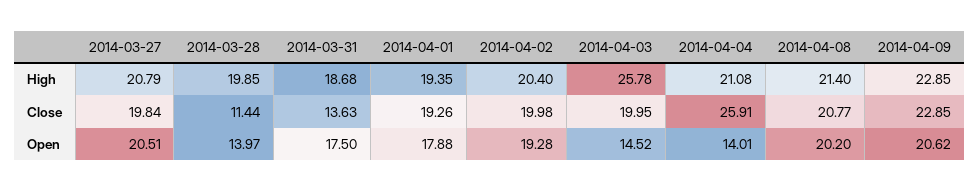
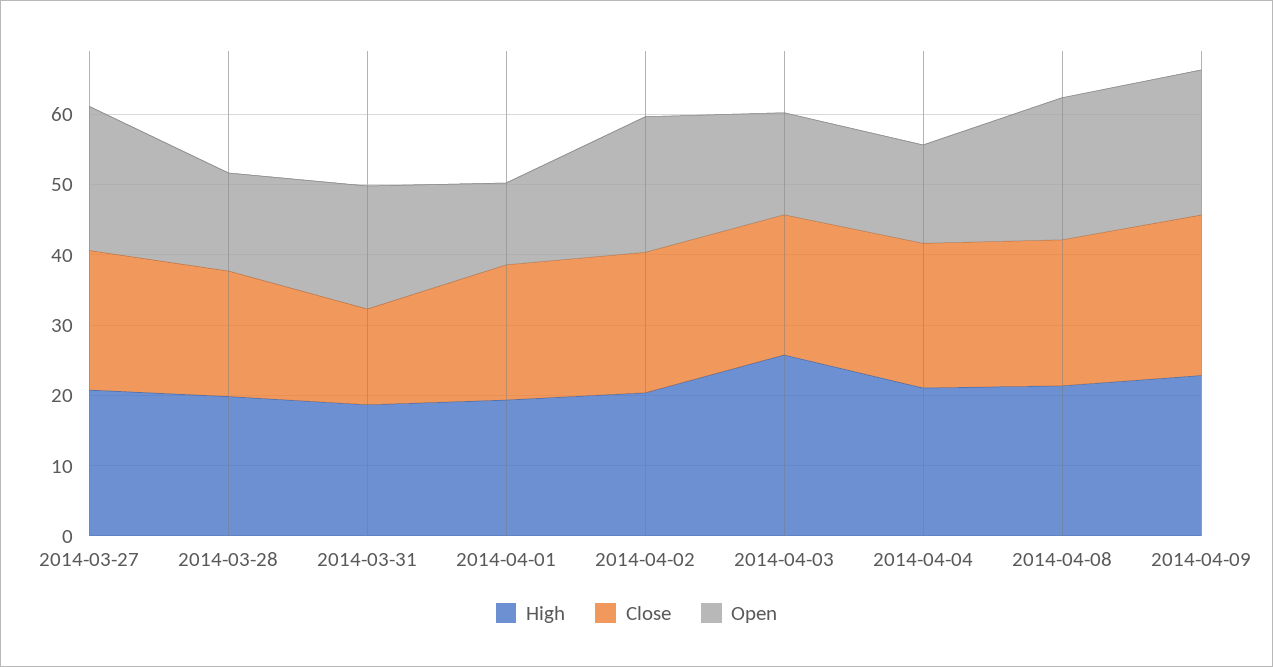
Close, 2014-03-28: 11.44 -> 18
Close, 2014-04-04: 25.91 -> 20
Open, 2014-04-01: 17.88 -> 12

